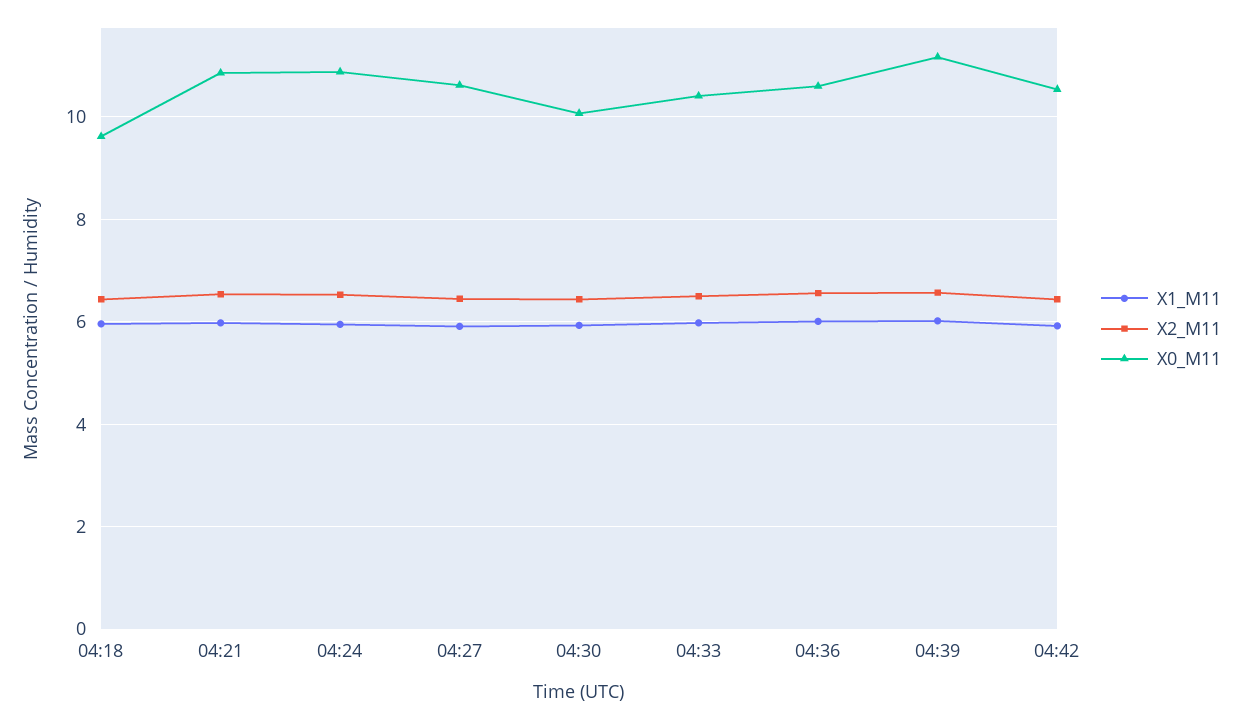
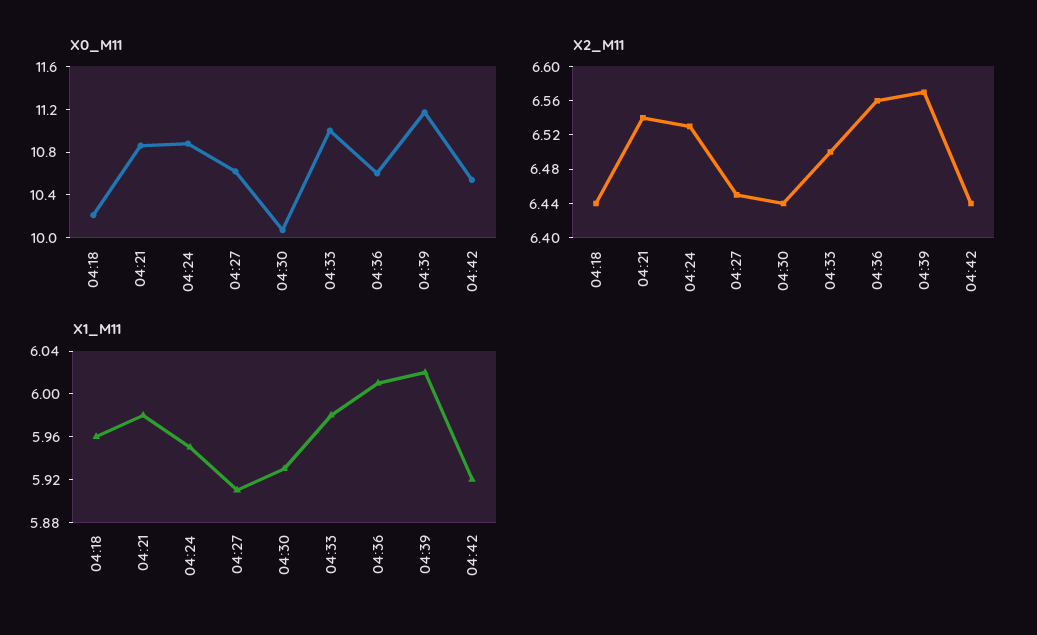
X0_M11, 04:18: 9.6 -> 10.2
X0_M11, 04:33: 10.4 -> 11

